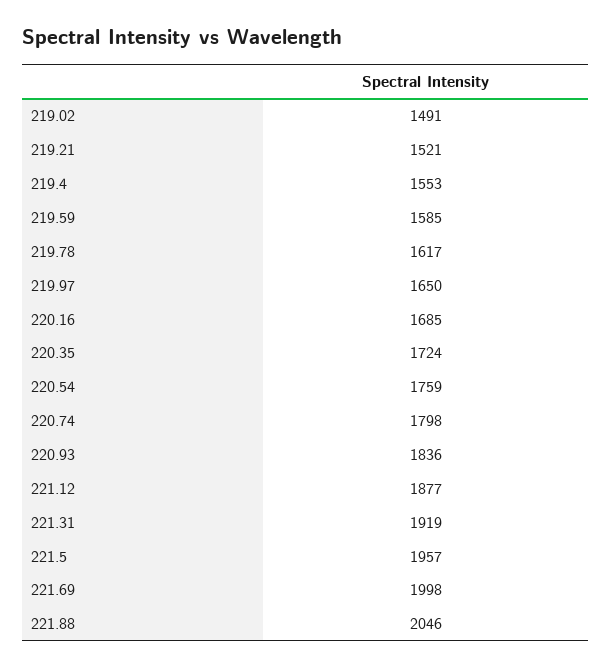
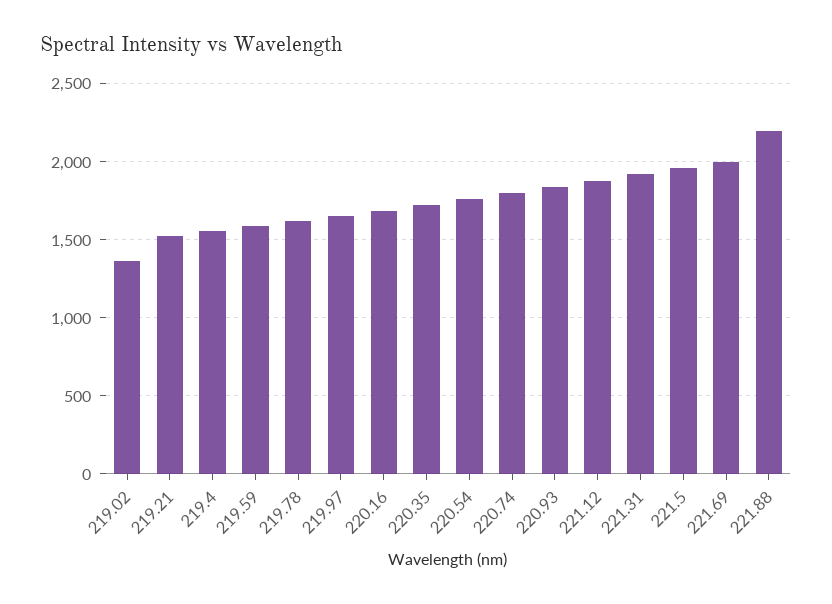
219.02: 1491 -> 1350
221.88: 2046 -> 2200

